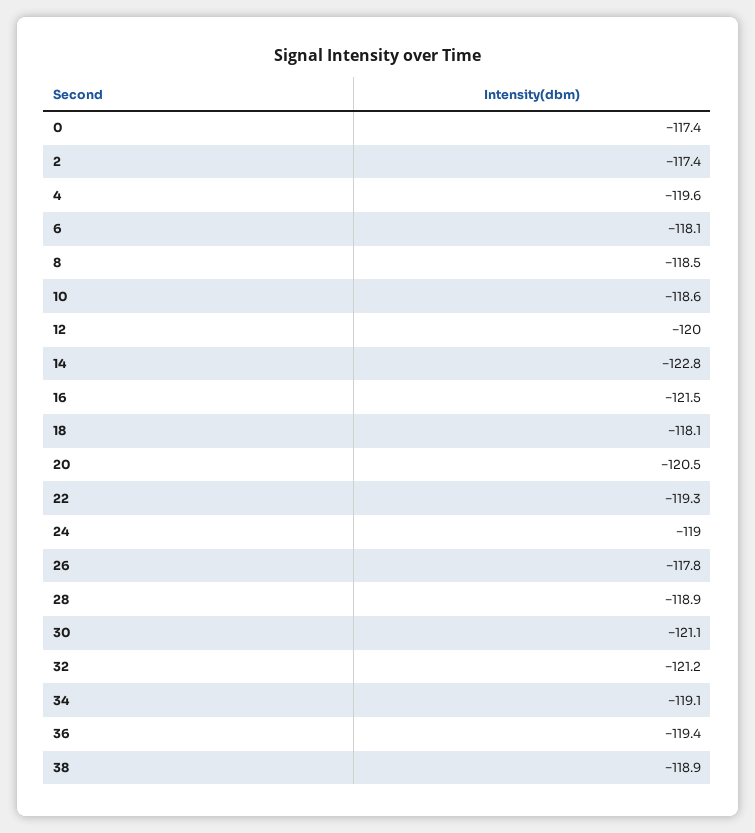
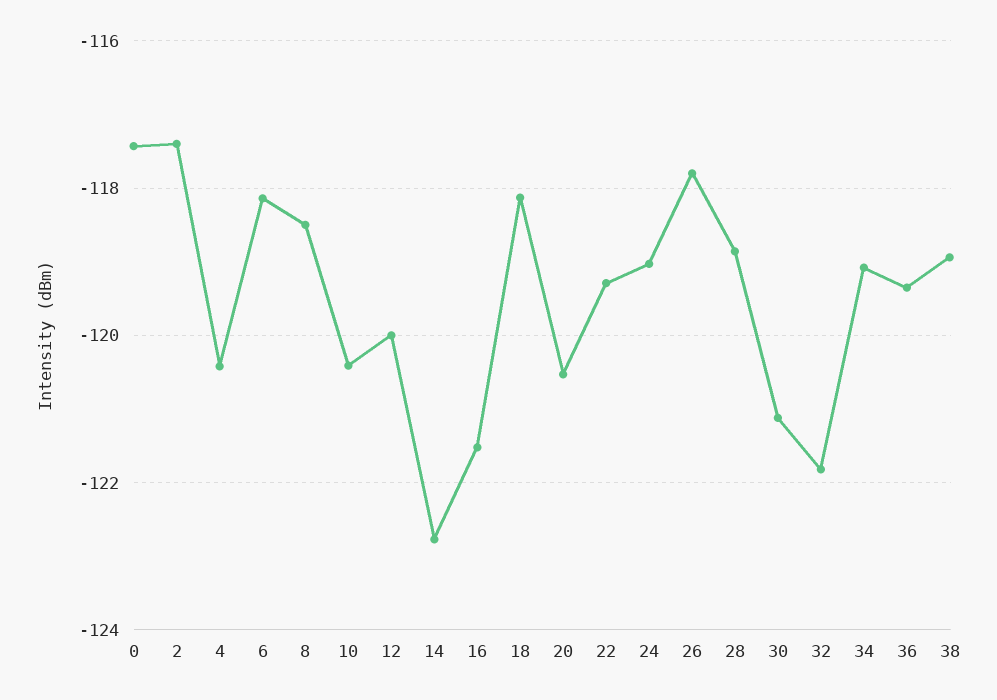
4: -119.6 -> -120.4
10: -118.6 -> -120.4
32: -121.2 -> -121.8

